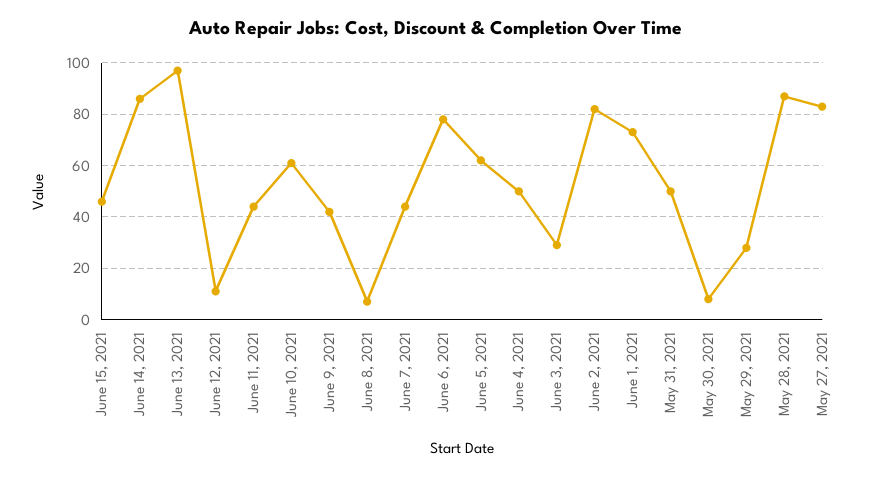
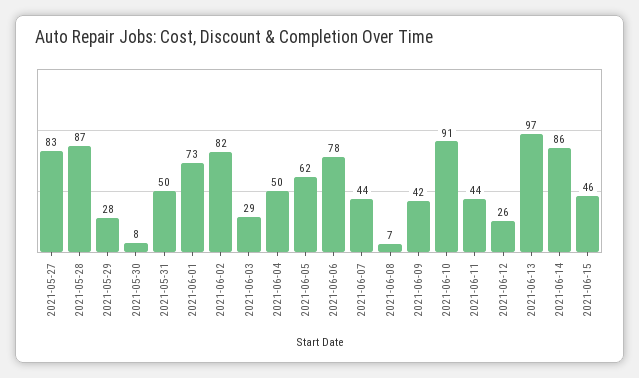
June 12, 2021: 10 -> 26
June 10, 2021: 60 -> 91

